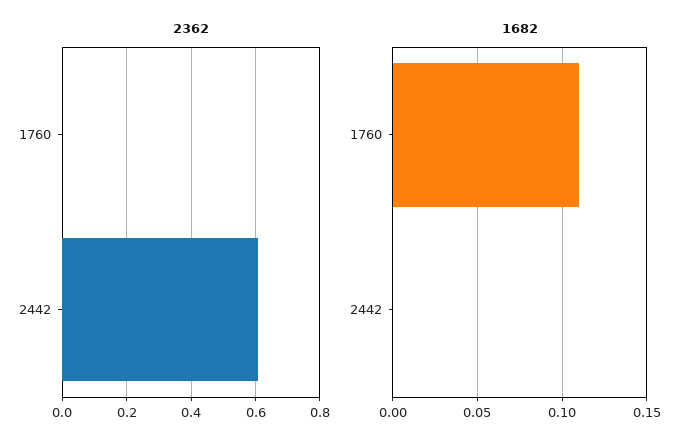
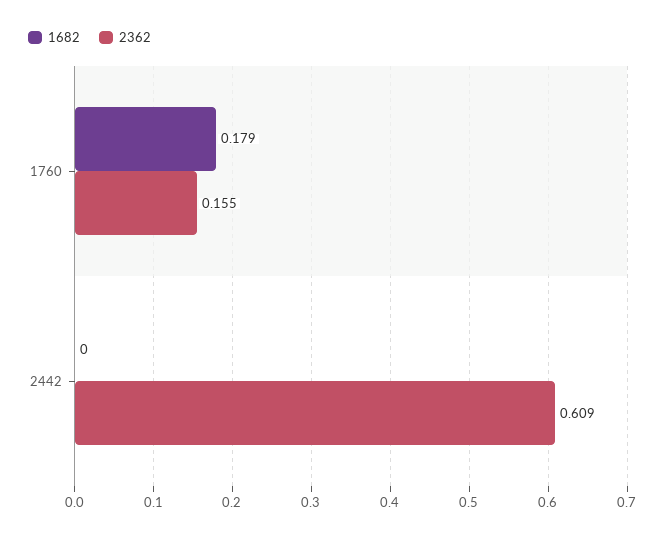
2362, 1760: 0 -> 0.155
1682, 1760: 0.11 -> 0.179

